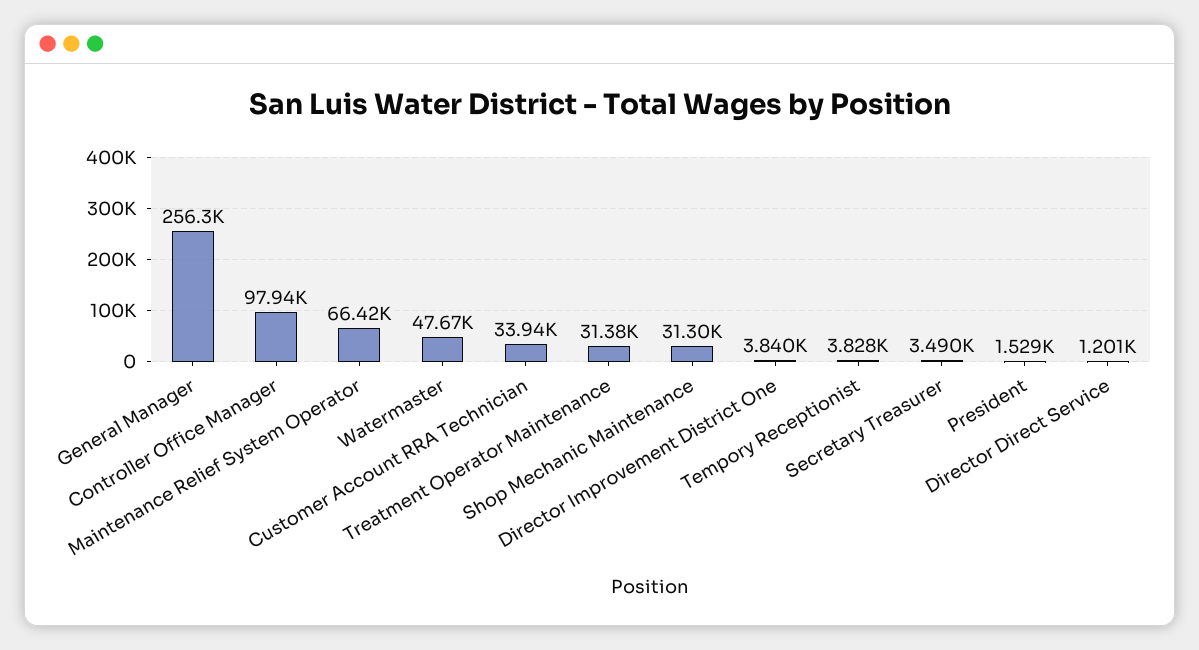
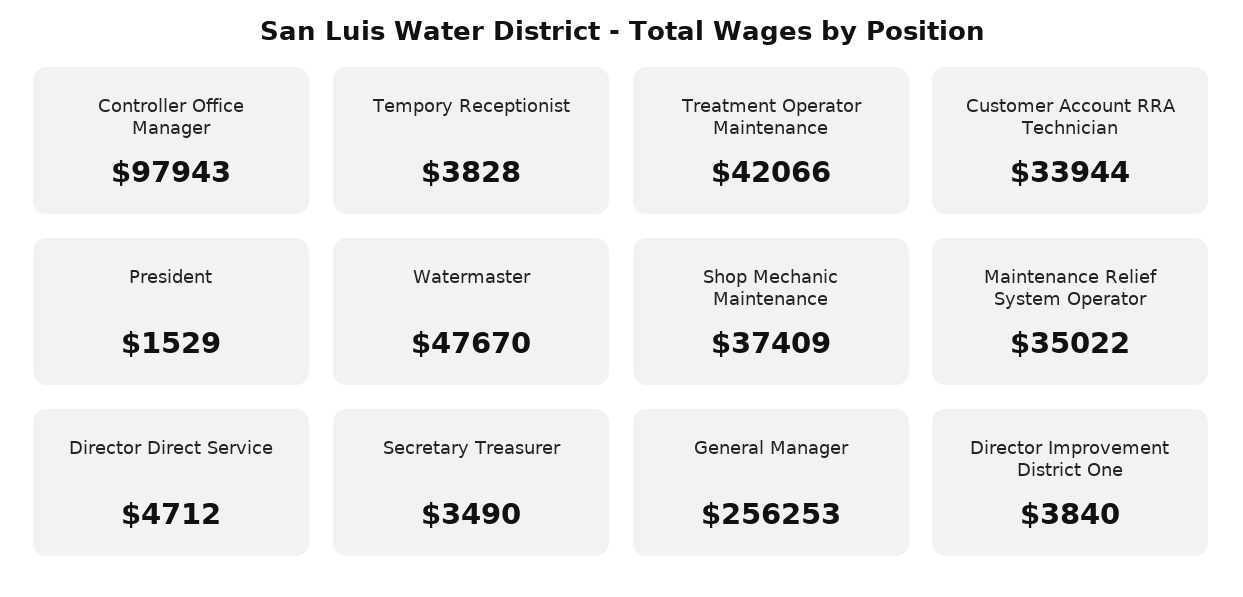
Maintenance Relief System Operator: 66420 -> 35022
Treatment Operator Maintenance: 31380 -> 42066
Shop Mechanic Maintenance: 31300 -> 37409
Director Direct Service: 1201 -> 4712

